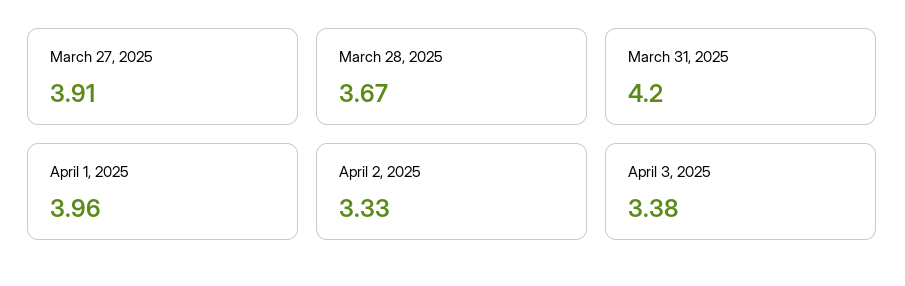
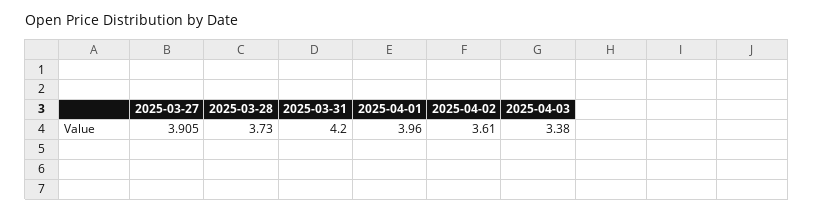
March 28, 2025: 3.67 -> 3.73
April 2, 2025: 3.33 -> 3.61

